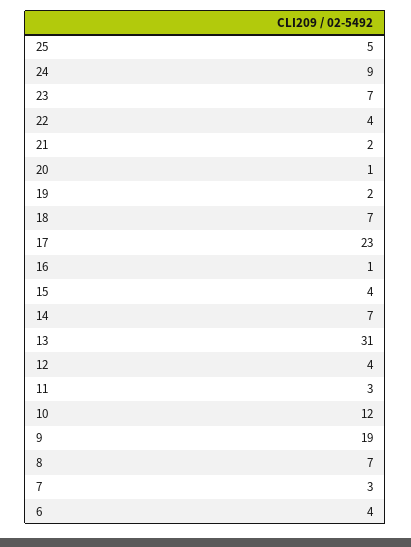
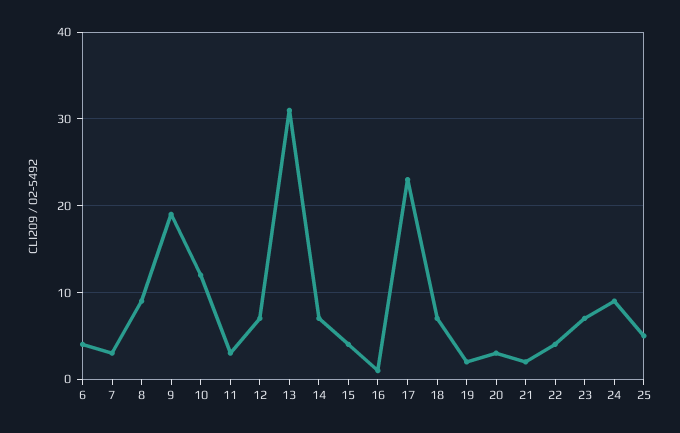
20: 1 -> 3
12: 4 -> 7
8: 7 -> 9

